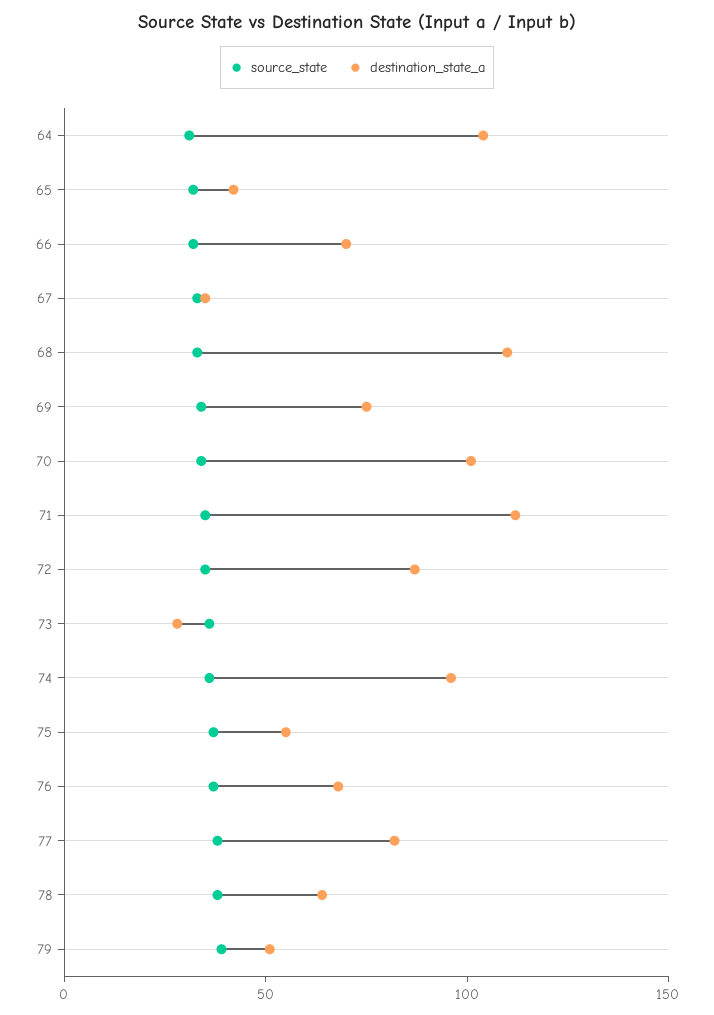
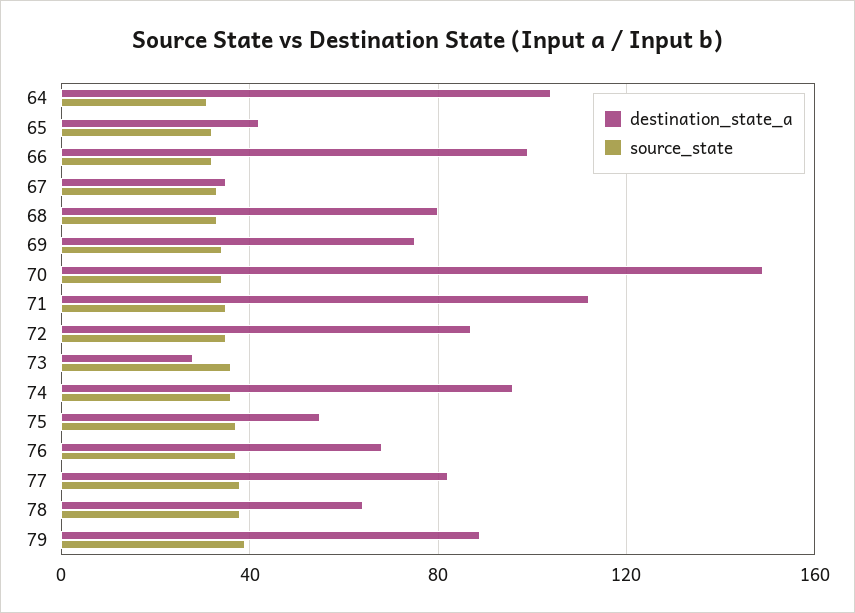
destination_state_a, 66: 70 -> 100
destination_state_a, 68: 110 -> 80
destination_state_a, 70: 100 -> 150
destination_state_a, 79: 50 -> 90

